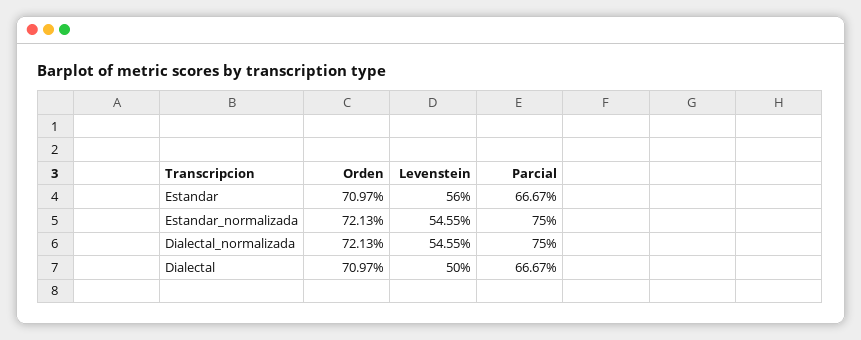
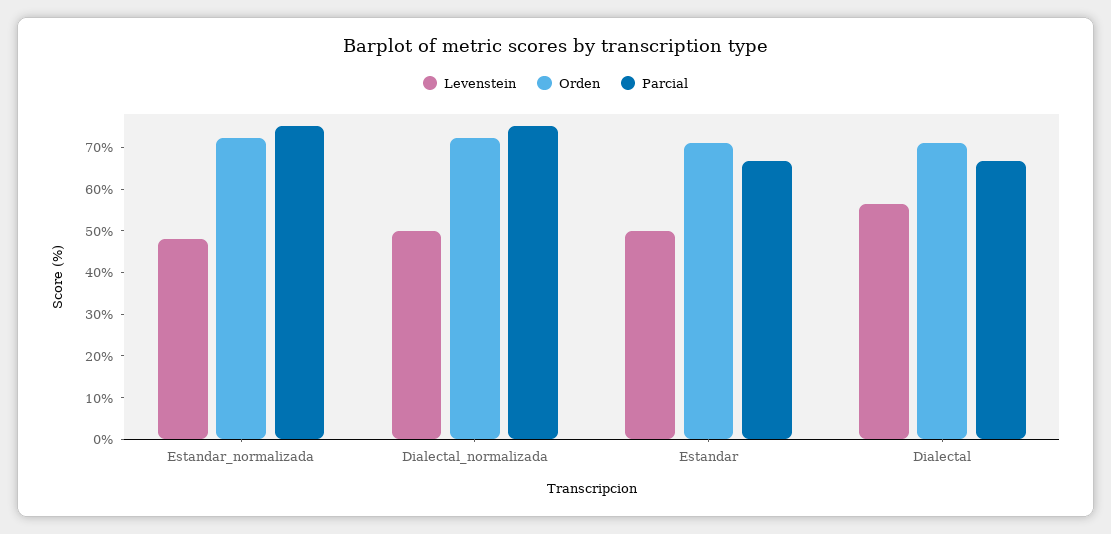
Levenstein, Estandar: 56 -> 50
Levenstein, Estandar_normalizada: 54.55 -> 48
Levenstein, Dialectal_normalizada: 54.55 -> 50
Levenstein, Dialectal: 50 -> 56

